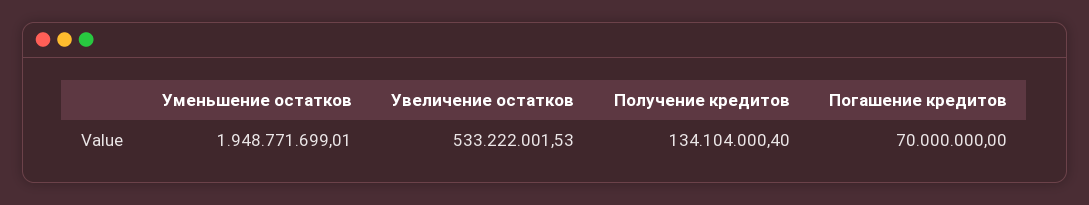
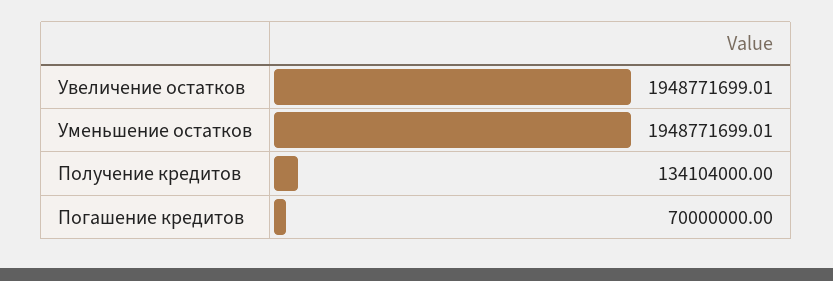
Увеличение остатков: 533222001.53 -> 1948771699.01
Получение кредитов: 134104000.4 -> 134104000

